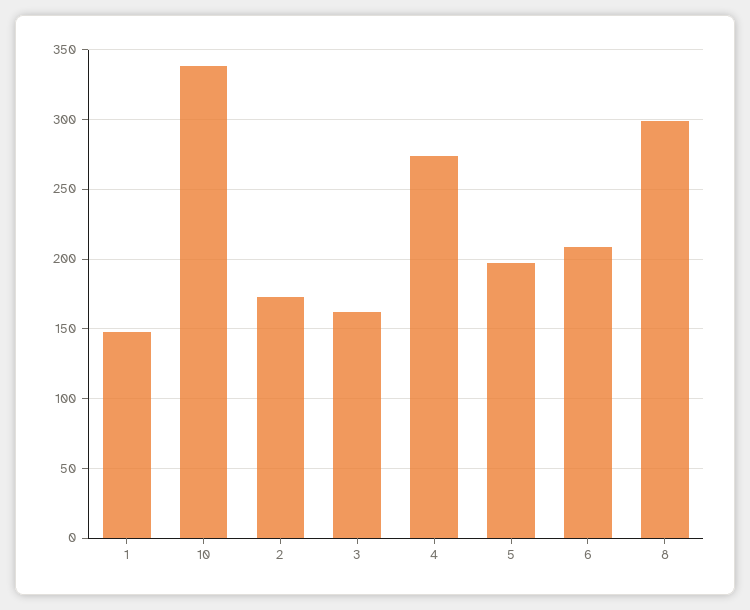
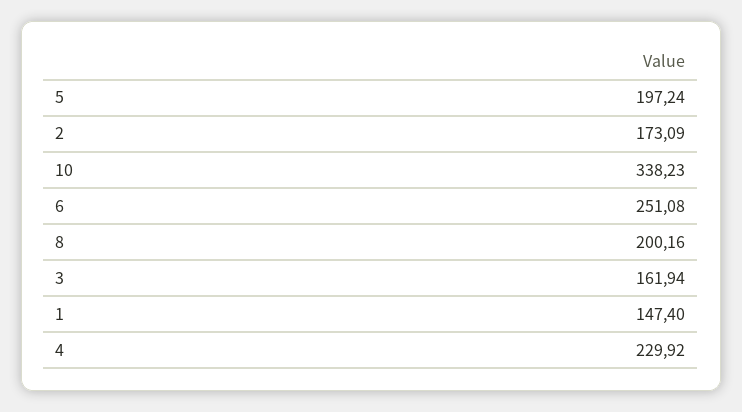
4: 275 -> 229.92
6: 210 -> 251.08
8: 300 -> 200.16

